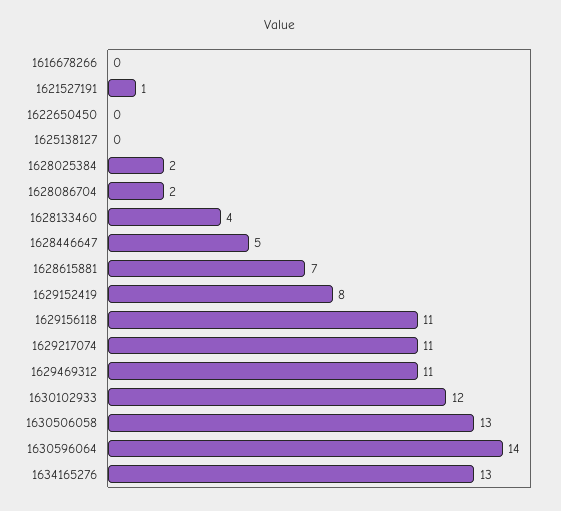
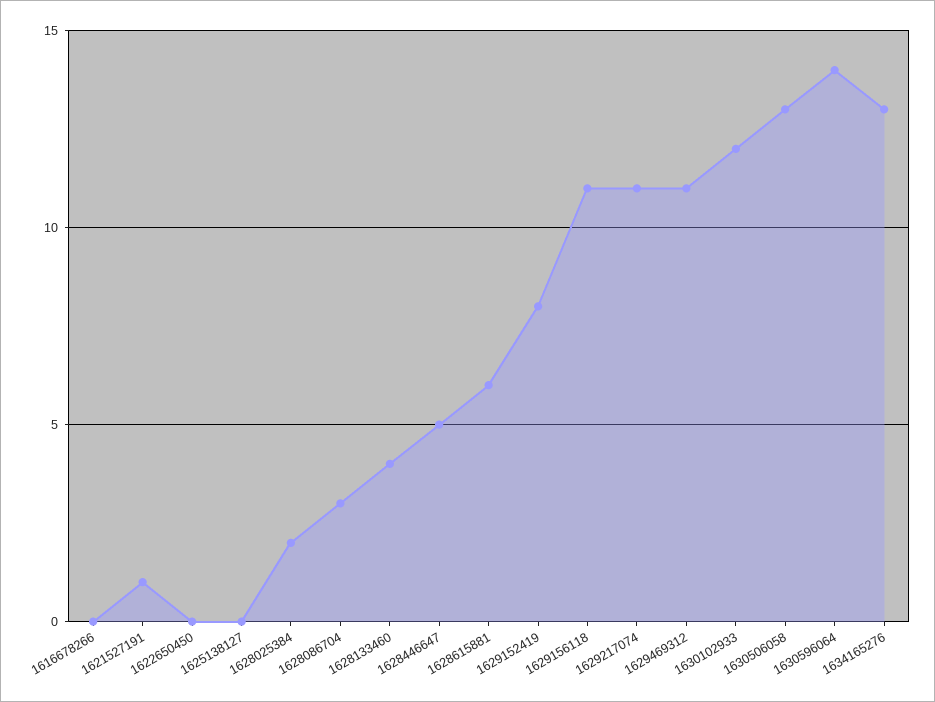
1628086704: 2 -> 3
1628615881: 7 -> 6

